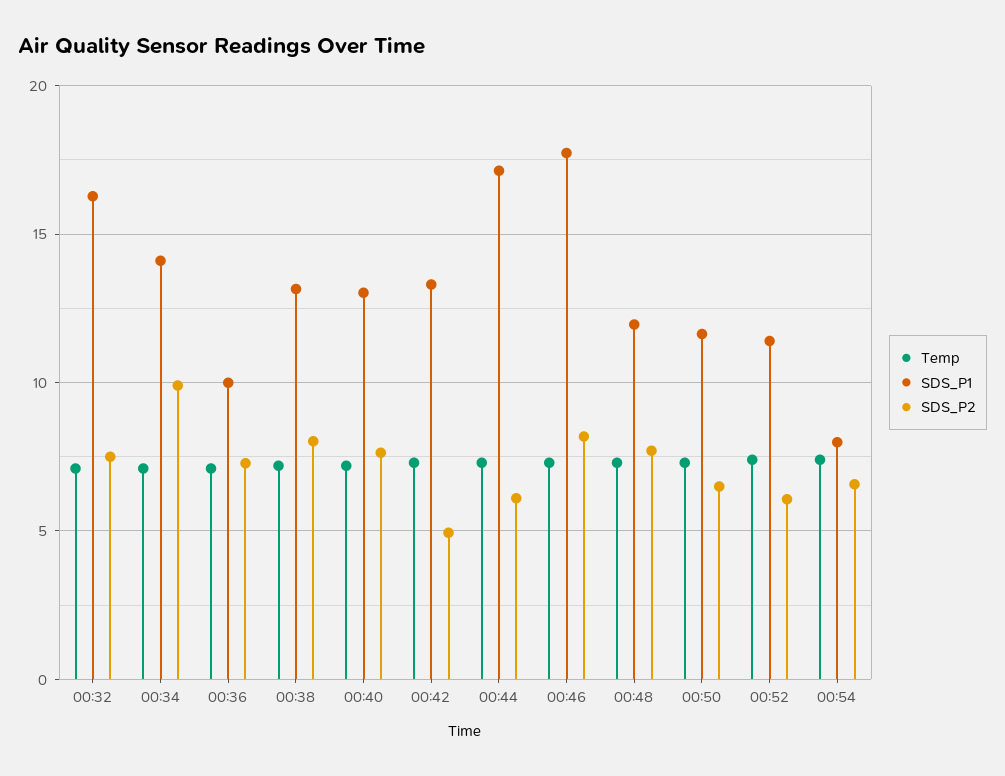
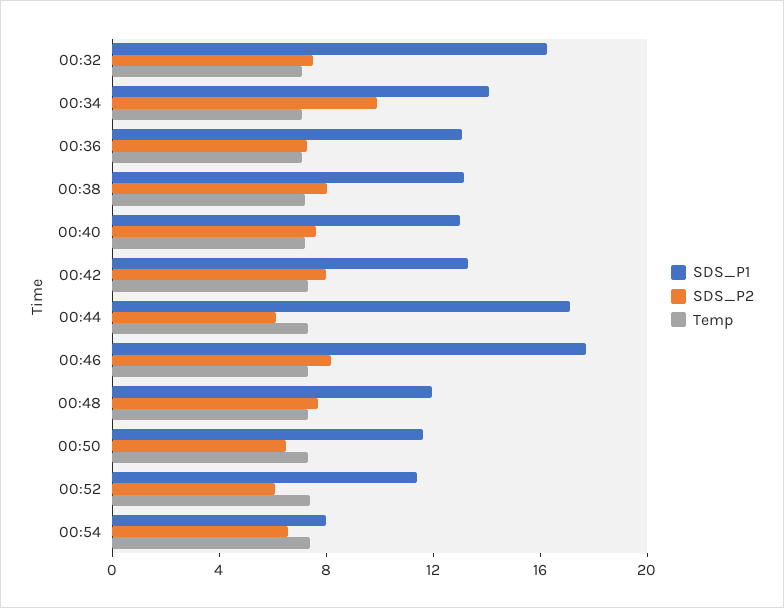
SDS_P1, 00:36: 10 -> 13
SDS_P2, 00:42: 5 -> 8

